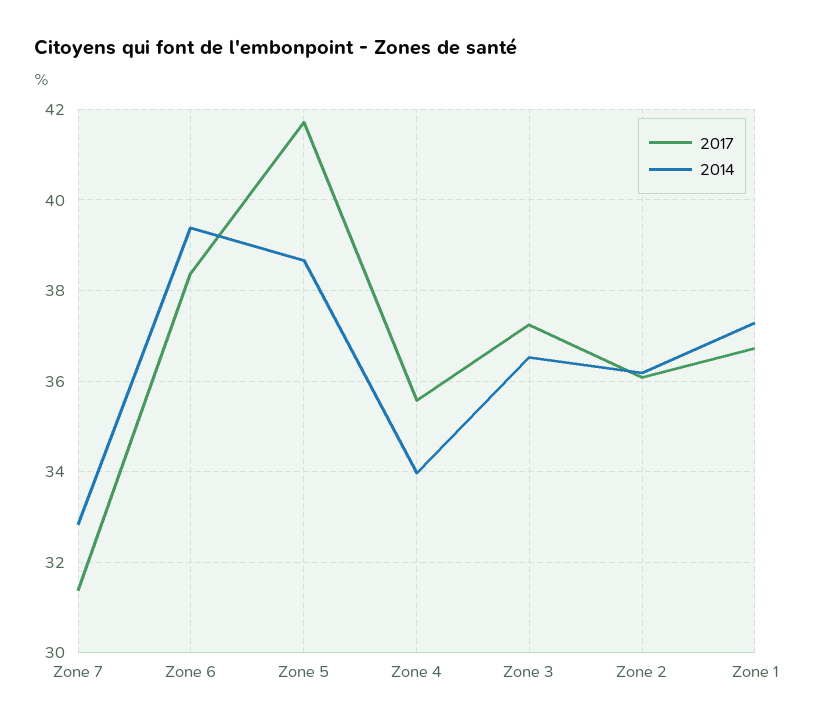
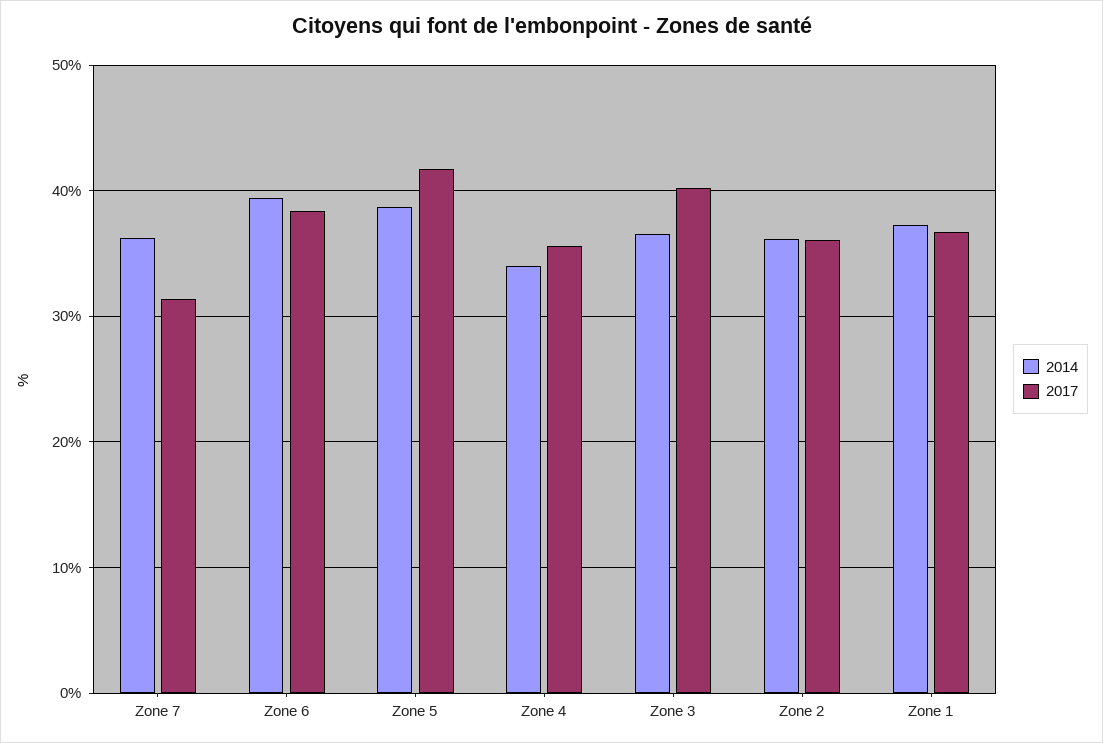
2014, Zone 7: 32.8 -> 36
2017, Zone 3: 37.2 -> 40

